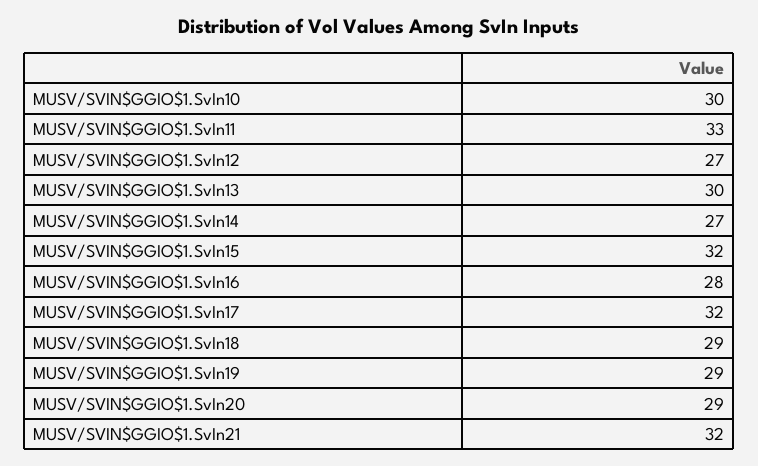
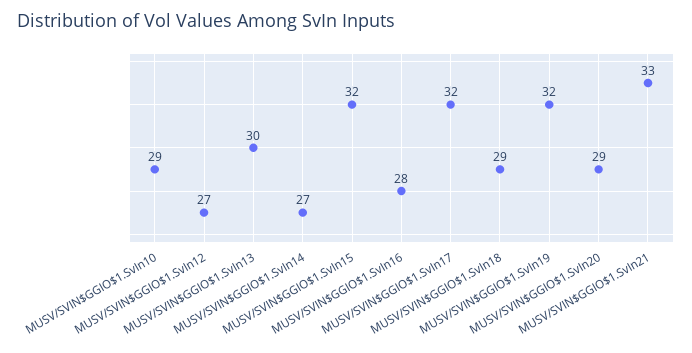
MUSV/SVIN$GGIO$1.SvIn10: 30 -> 29
MUSV/SVIN$GGIO$1.SvIn11: 33 -> none
MUSV/SVIN$GGIO$1.SvIn19: 29 -> 32
MUSV/SVIN$GGIO$1.SvIn21: 32 -> 33

